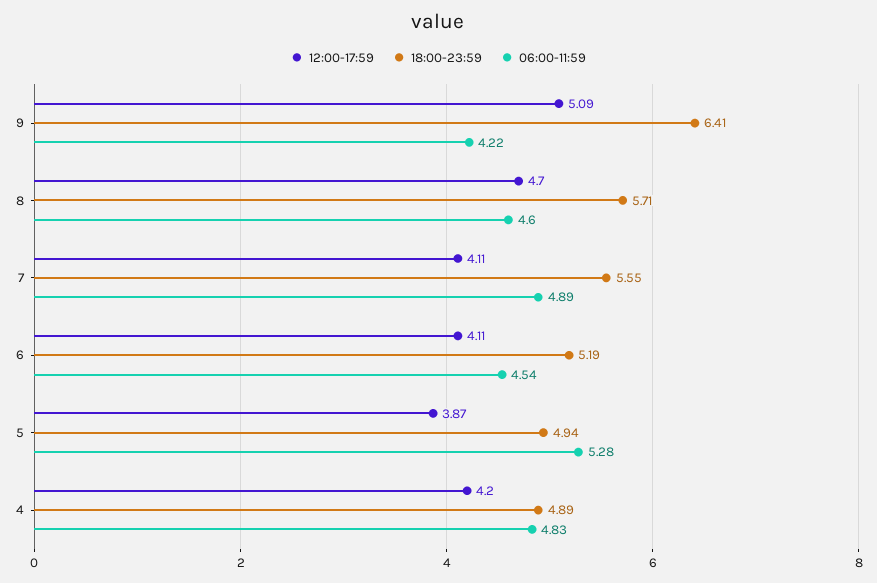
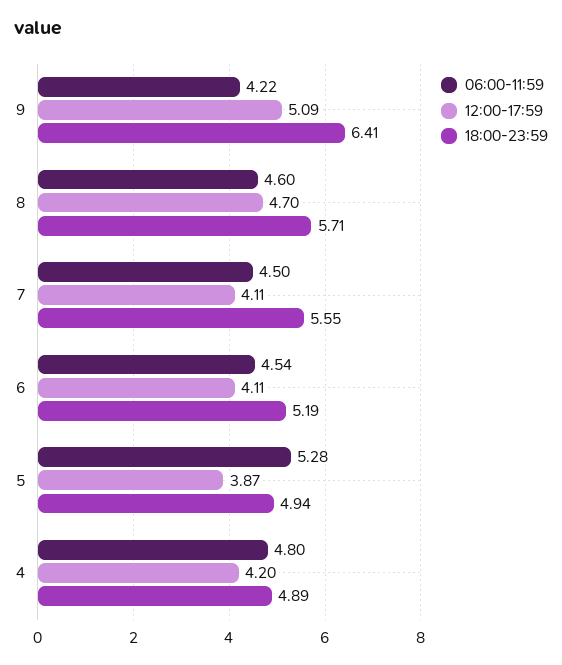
06:00-11:59, 7: 4.89 -> 4.5
06:00-11:59, 4: 4.83 -> 4.8

